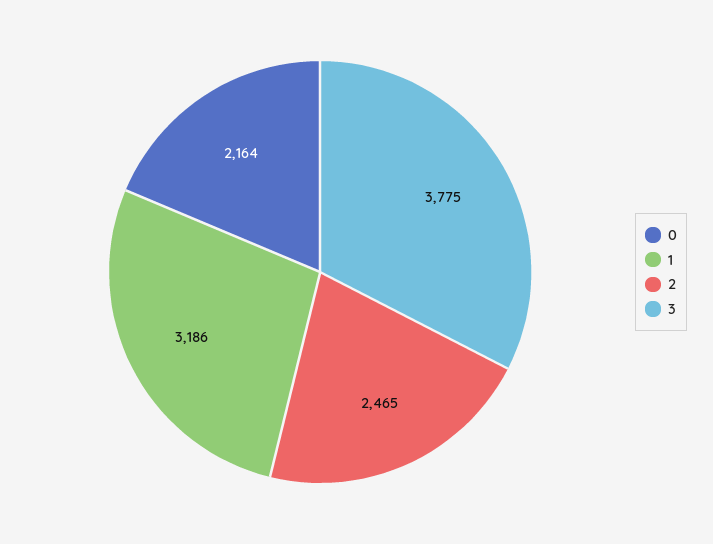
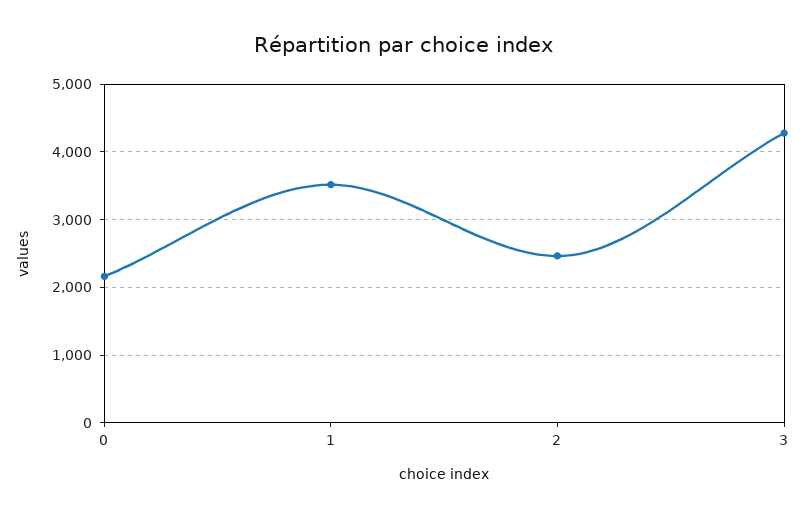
1: 3186 -> 3500
3: 3775 -> 4300

